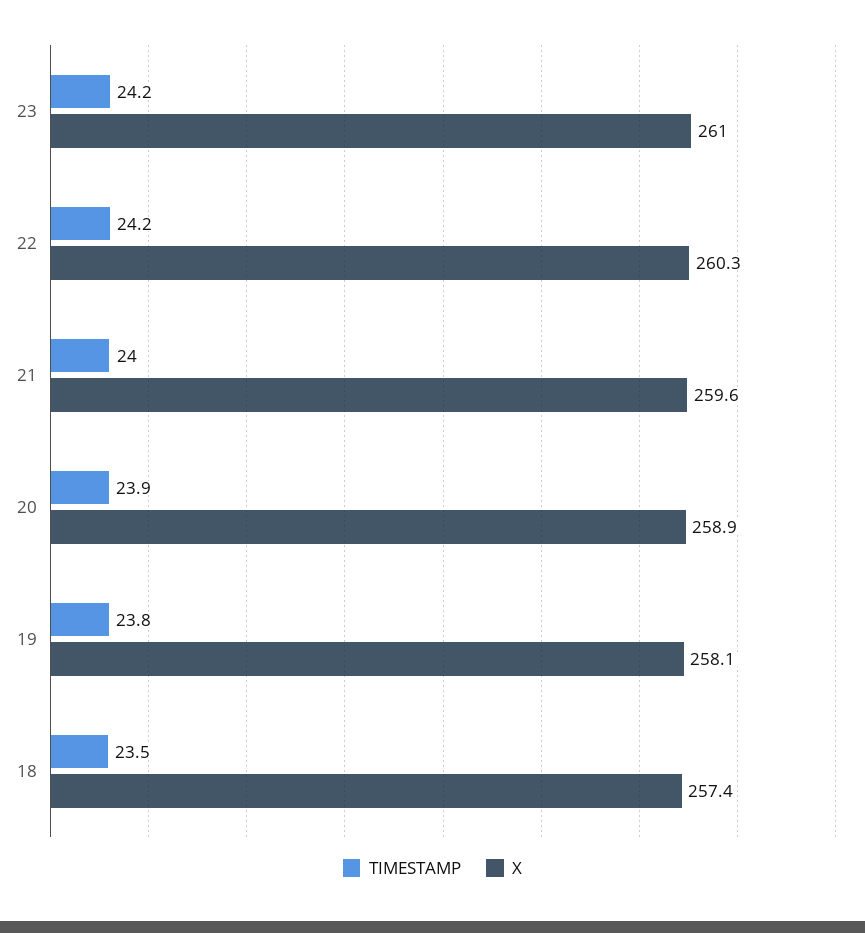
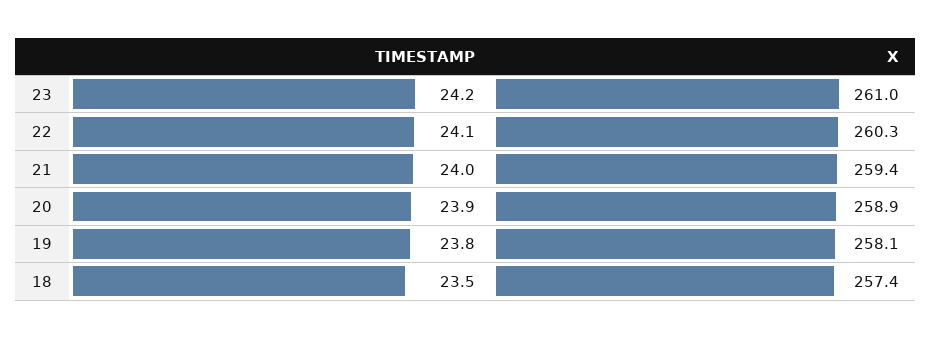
TIMESTAMP, 22: 24.2 -> 24.1
X, 21: 259.6 -> 259.4

